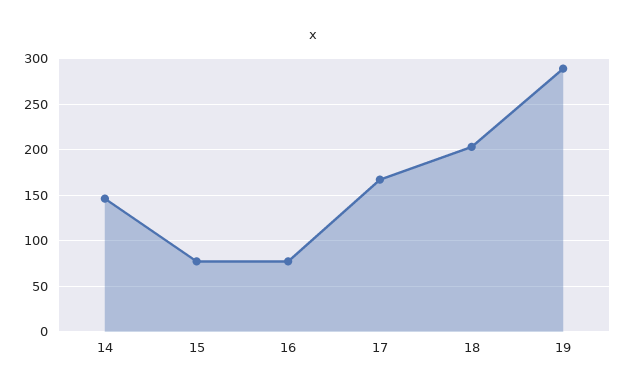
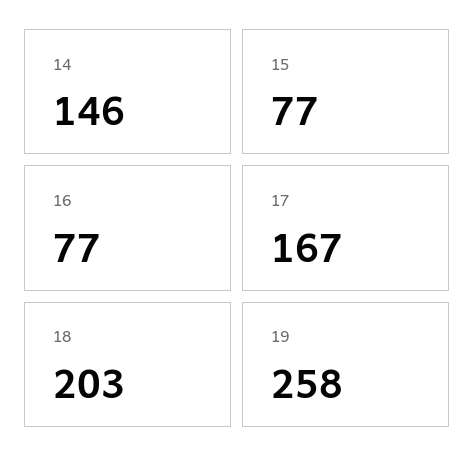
19: 290 -> 258

